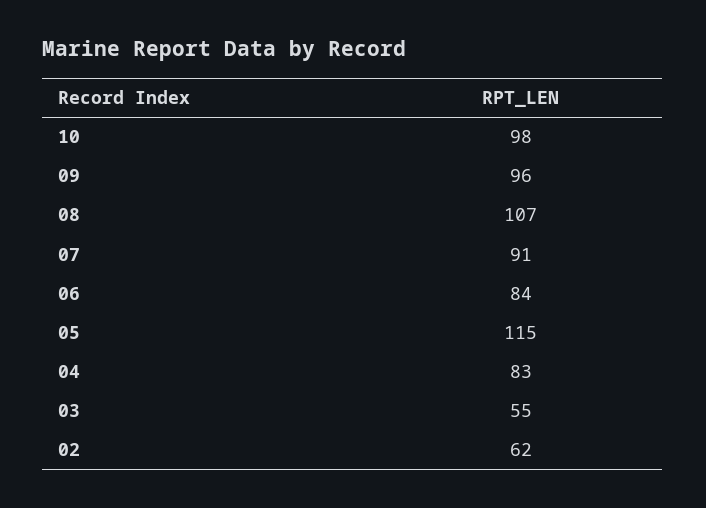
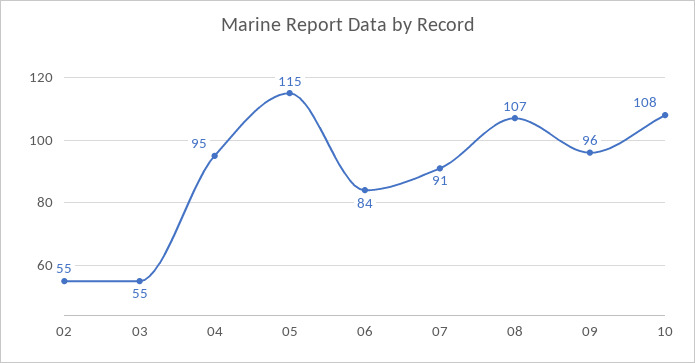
10: 98 -> 108
04: 83 -> 95
02: 62 -> 55

